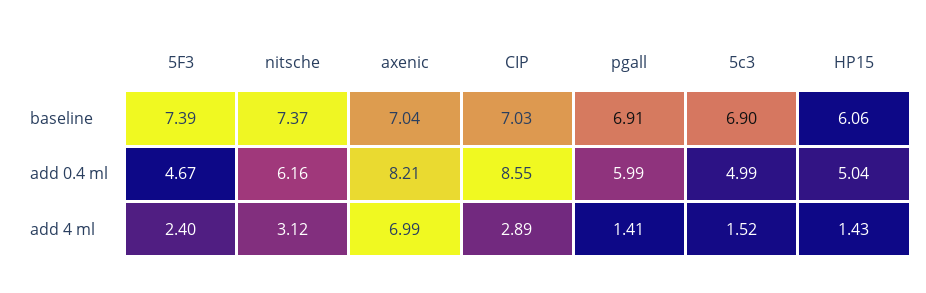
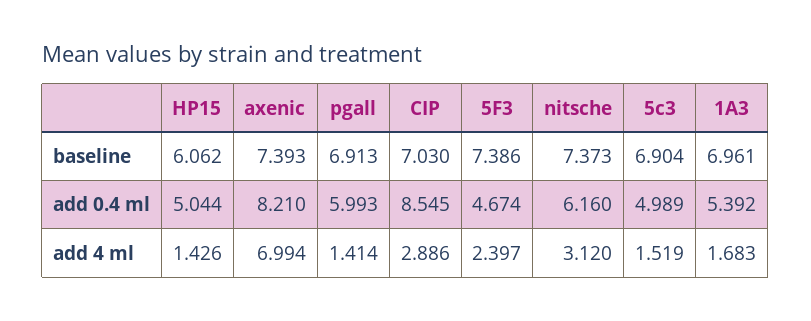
axenic, baseline: 7.04 -> 7.393
1A3, baseline: none -> 6.961
1A3, add 0.4 ml: none -> 5.392
1A3, add 4 ml: none -> 1.683

